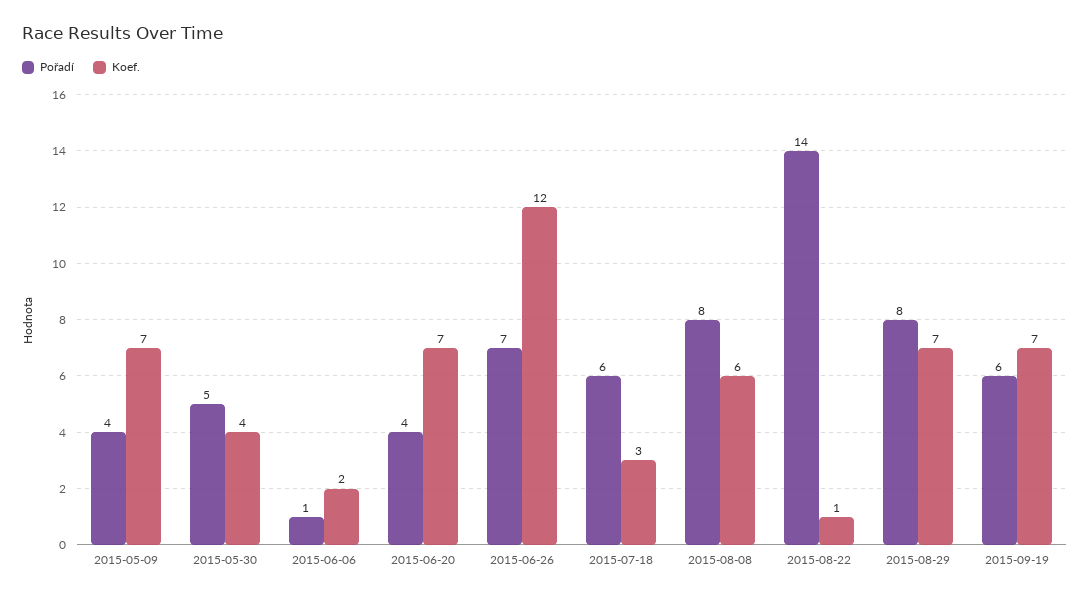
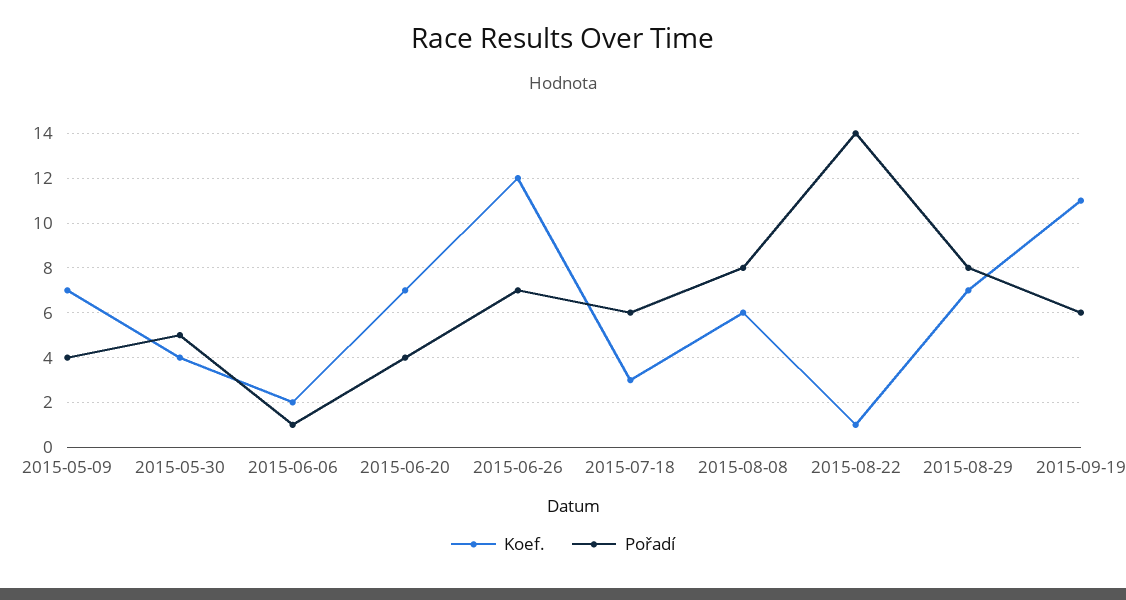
Koef., 2015-09-19: 7 -> 11

